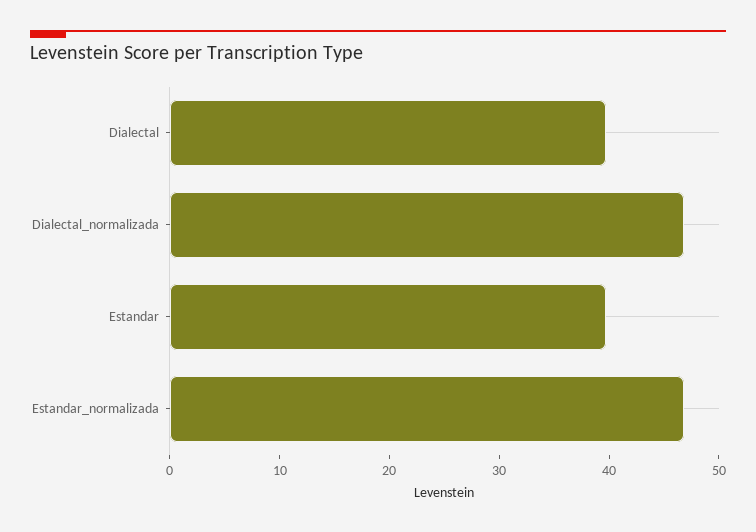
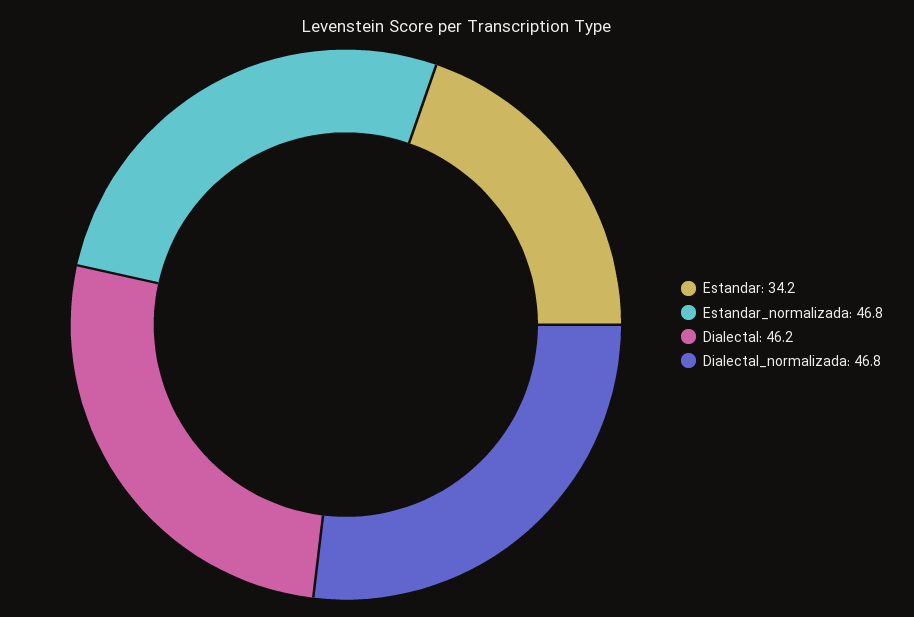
Dialectal: 40 -> 46.2
Estandar: 40 -> 34.2

